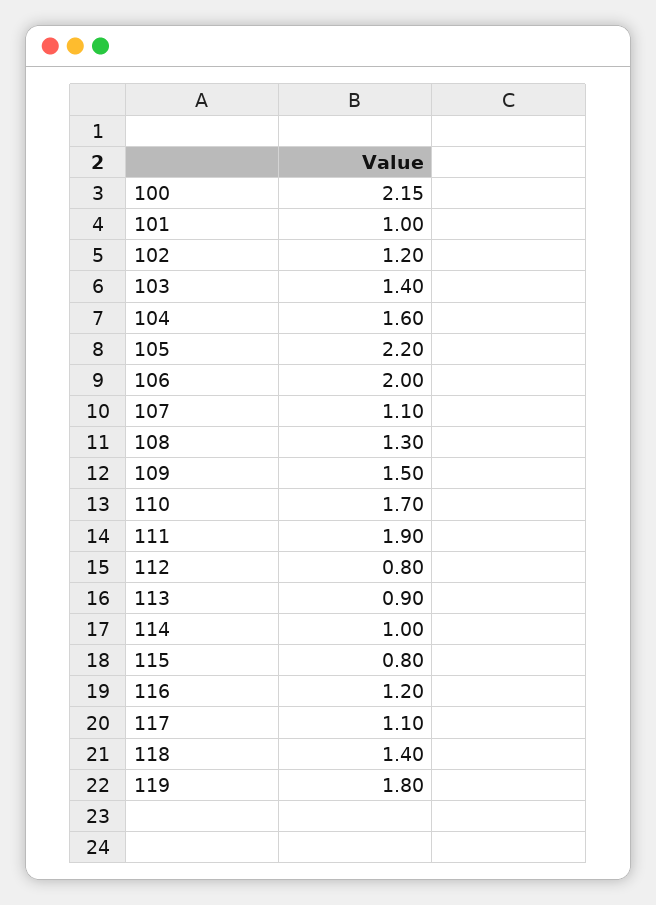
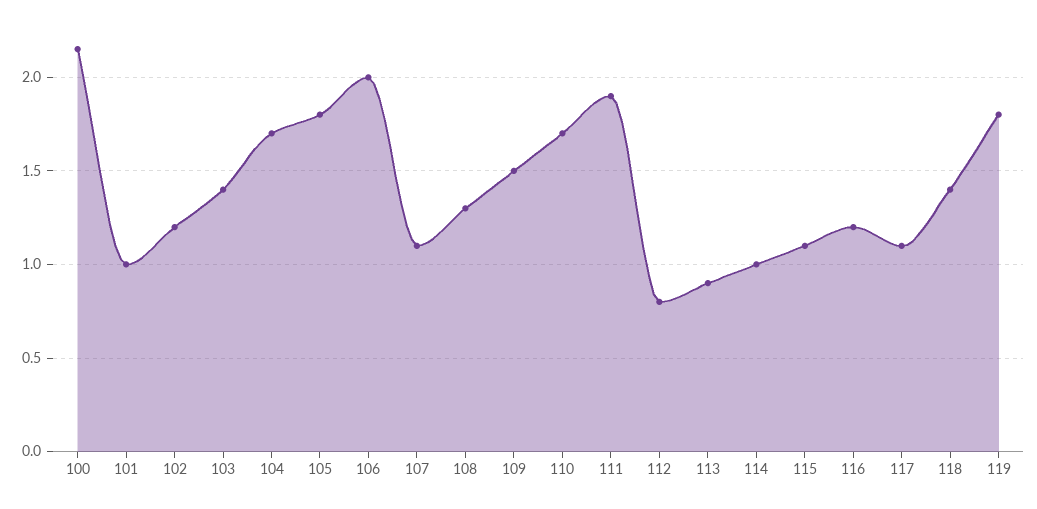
104: 1.6 -> 1.7
105: 2.2 -> 1.8
115: 0.8 -> 1.1

